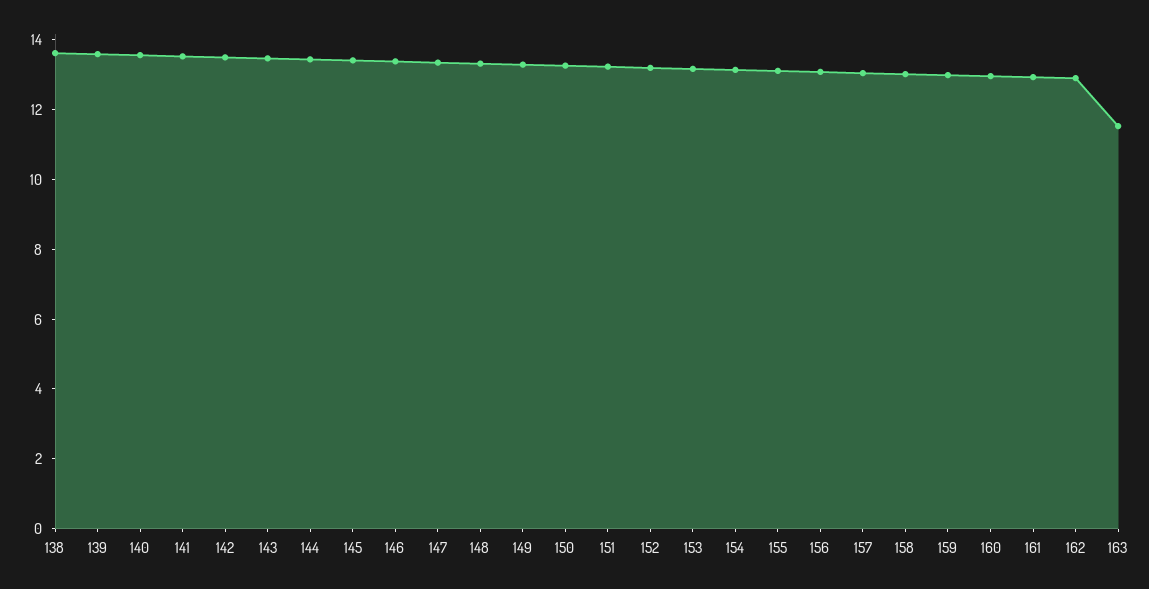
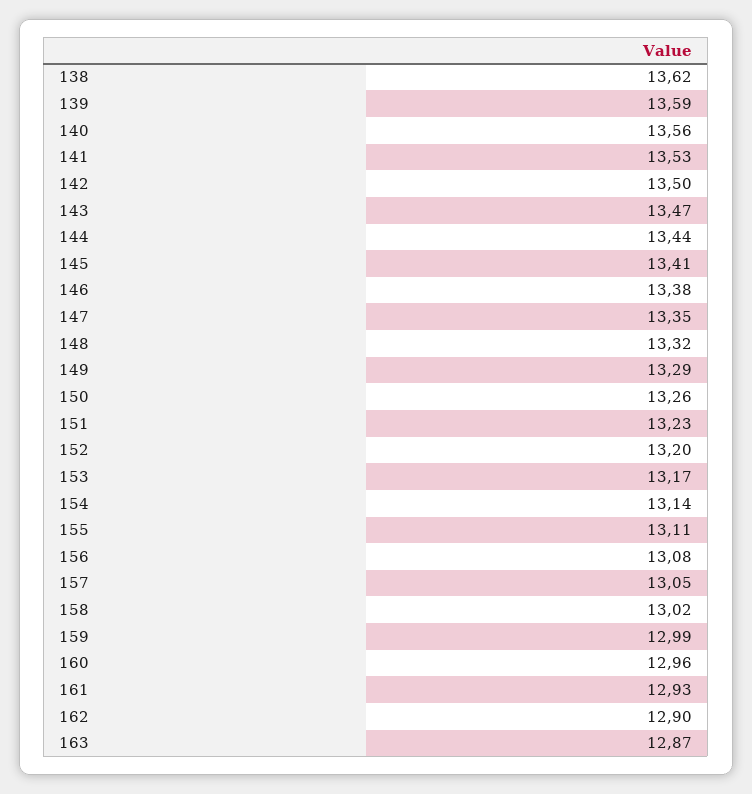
163: 11.5 -> 12.87

